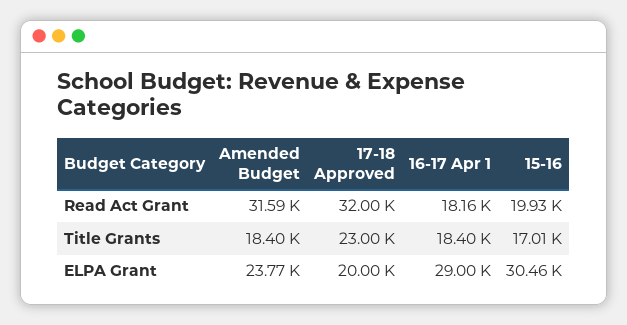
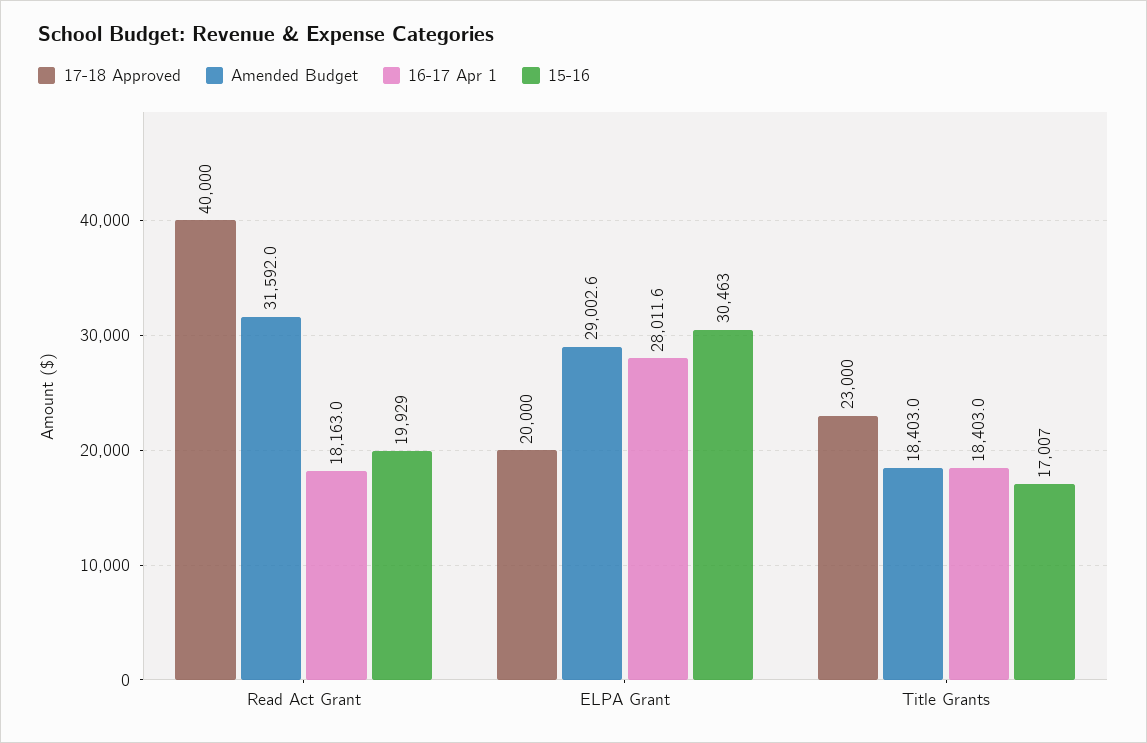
17-18 Approved, Read Act Grant: 32000 -> 40000
Amended Budget, ELPA Grant: 23770 -> 29002.6
16-17 Apr 1, ELPA Grant: 29000 -> 28011.6

